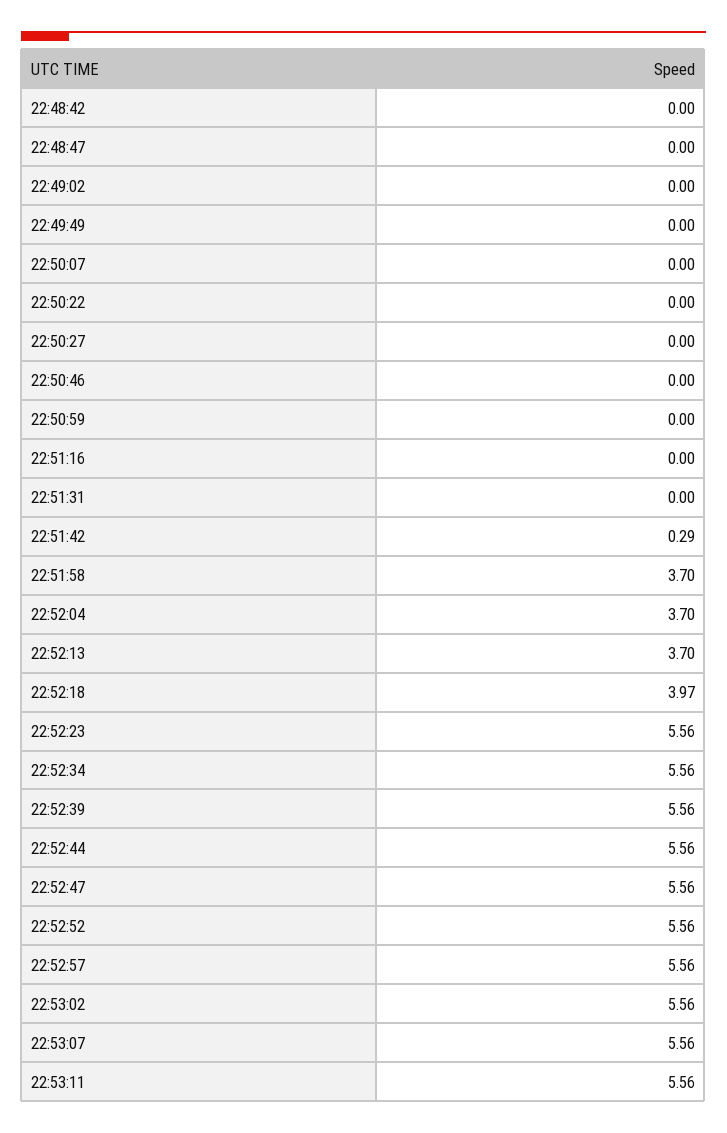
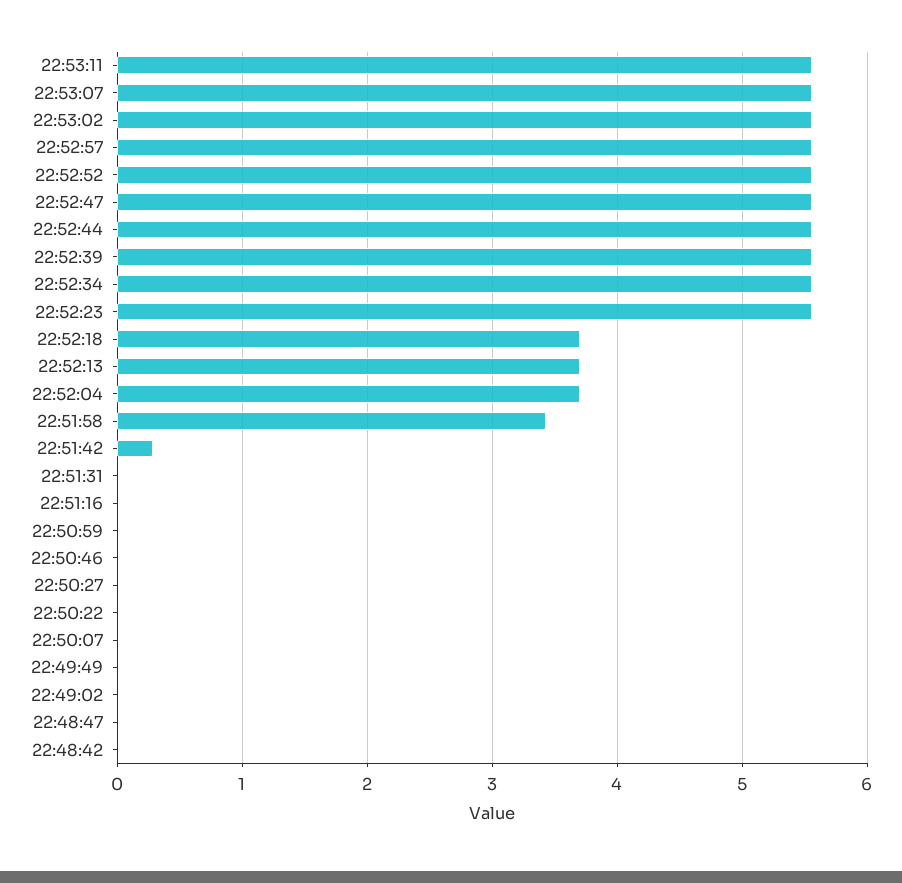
22:51:58: 3.7 -> 3.4
22:52:18: 3.97 -> 3.7

